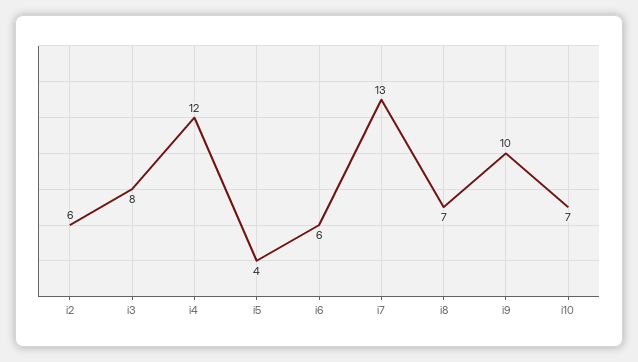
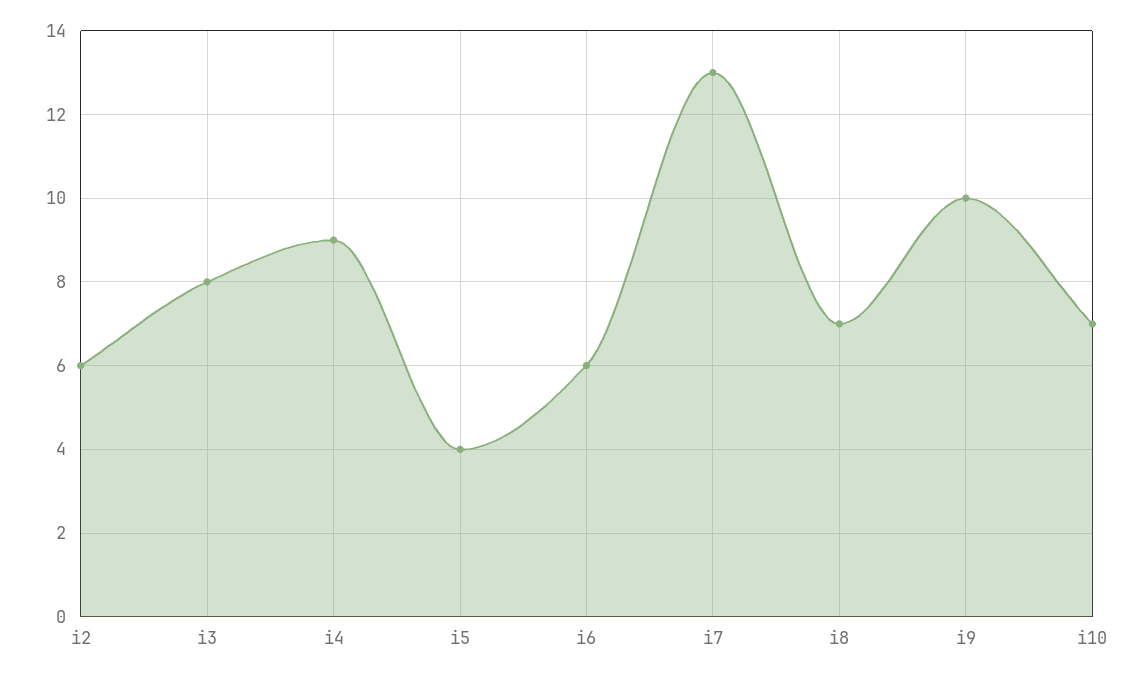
i4: 12 -> 9

